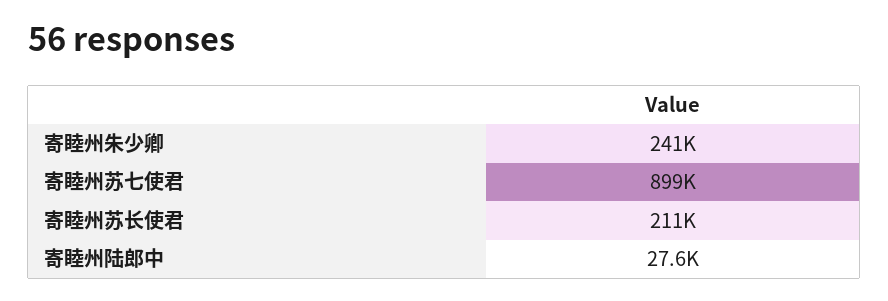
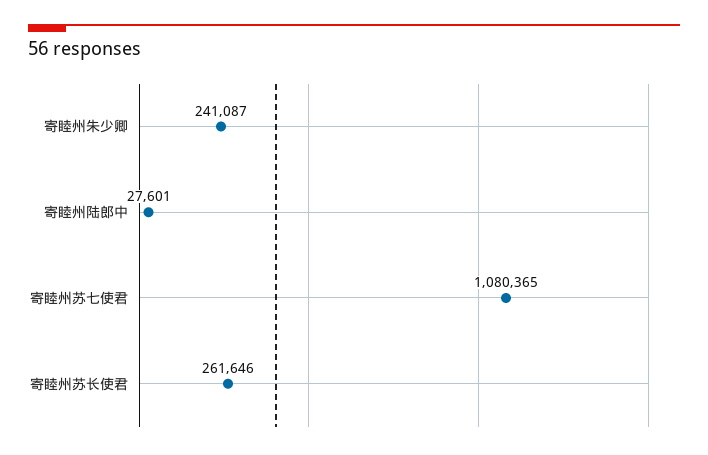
寄睦州苏七使君: 899000 -> 1080365
寄睦州苏长使君: 211000 -> 261646

